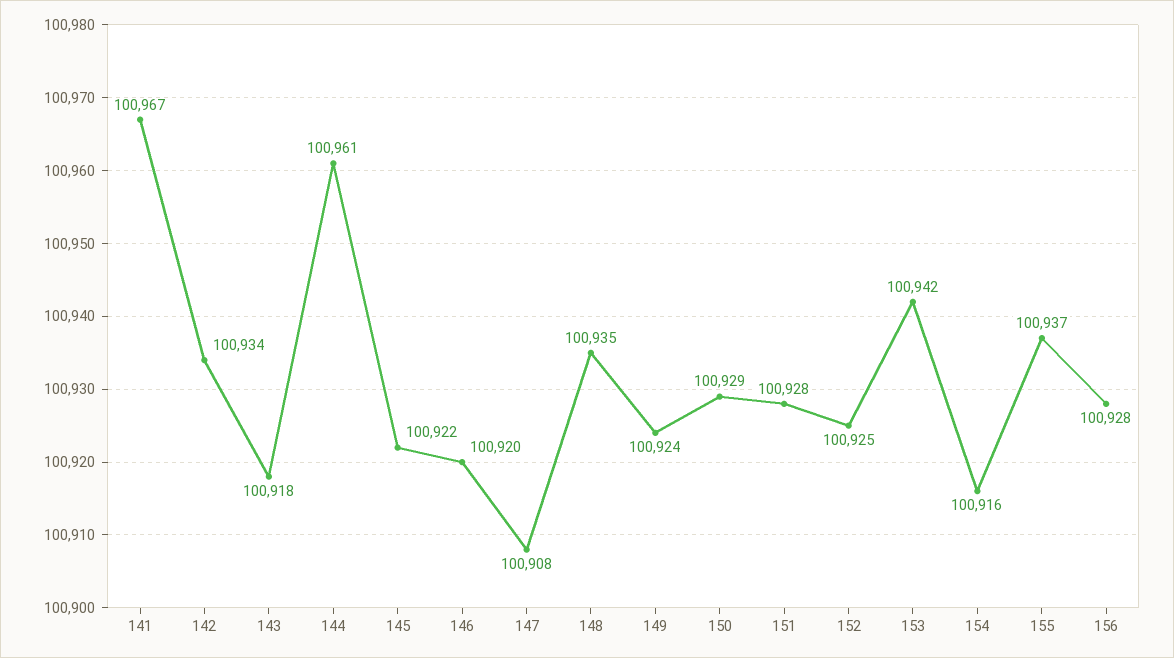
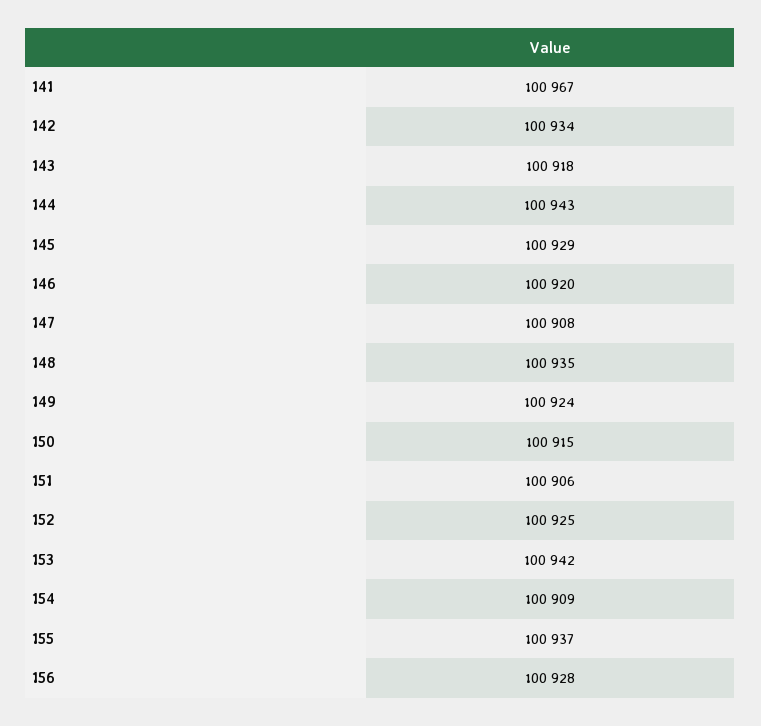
144: 100961 -> 100943
145: 100922 -> 100929
150: 100929 -> 100915
151: 100928 -> 100906
154: 100916 -> 100909

